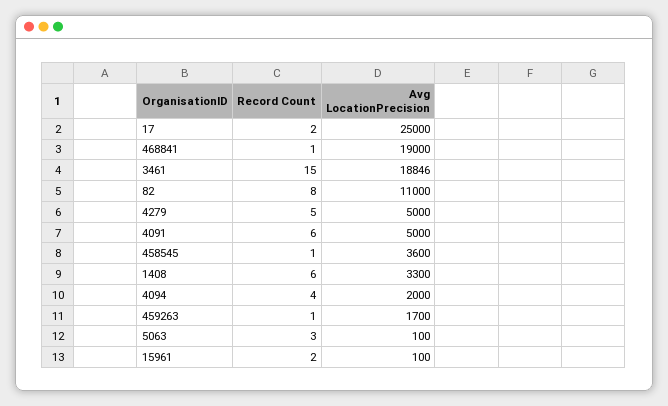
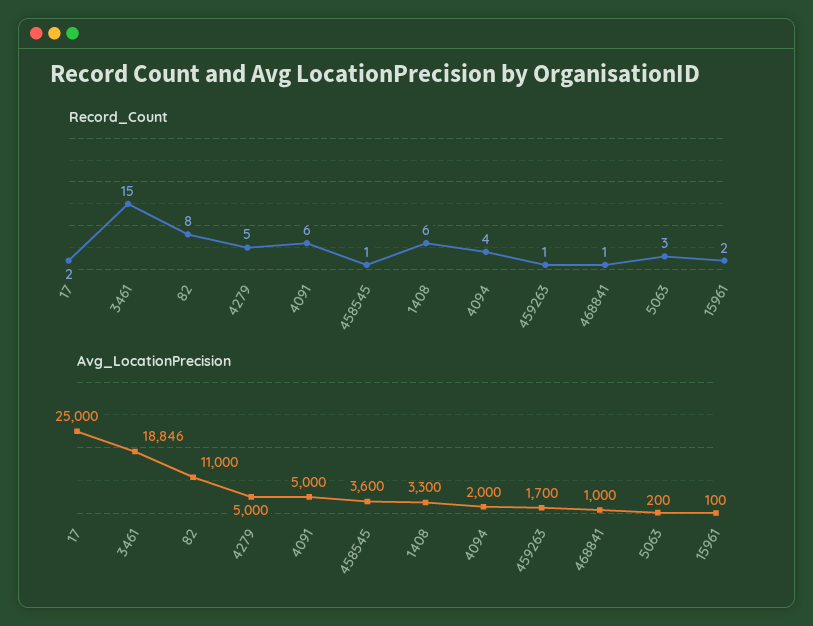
Avg LocationPrecision, 468841: 19000 -> 1000
Avg LocationPrecision, 5063: 100 -> 200

